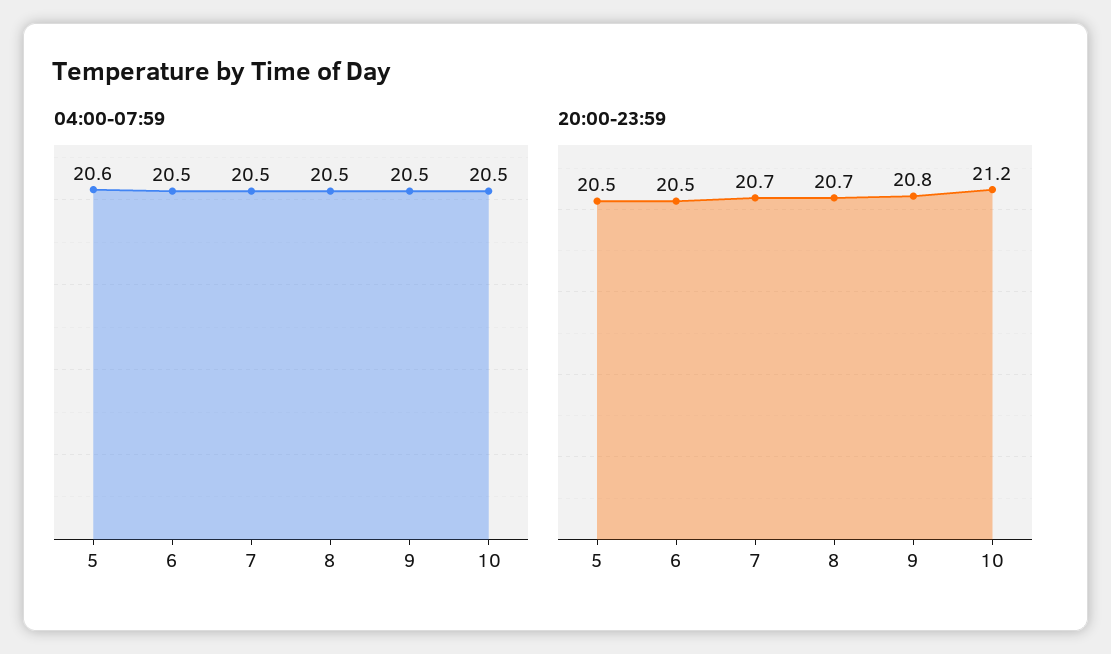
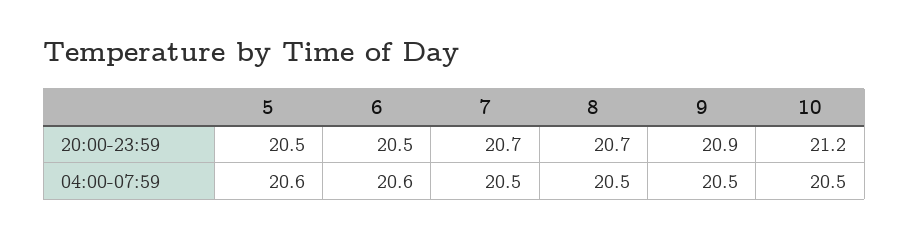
04:00-07:59, 6: 20.5 -> 20.6
20:00-23:59, 9: 20.8 -> 20.9

